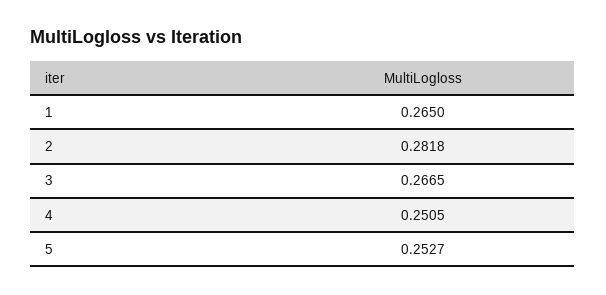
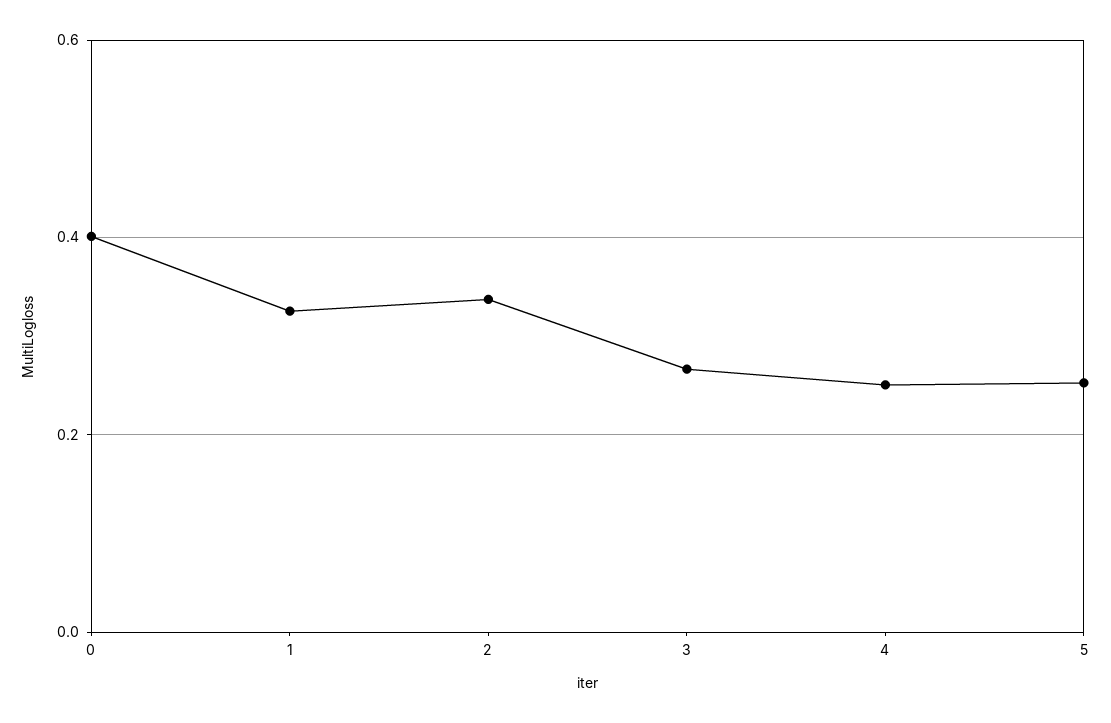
1: 0.265 -> 0.32
2: 0.2818 -> 0.34
0: none -> 0.4

